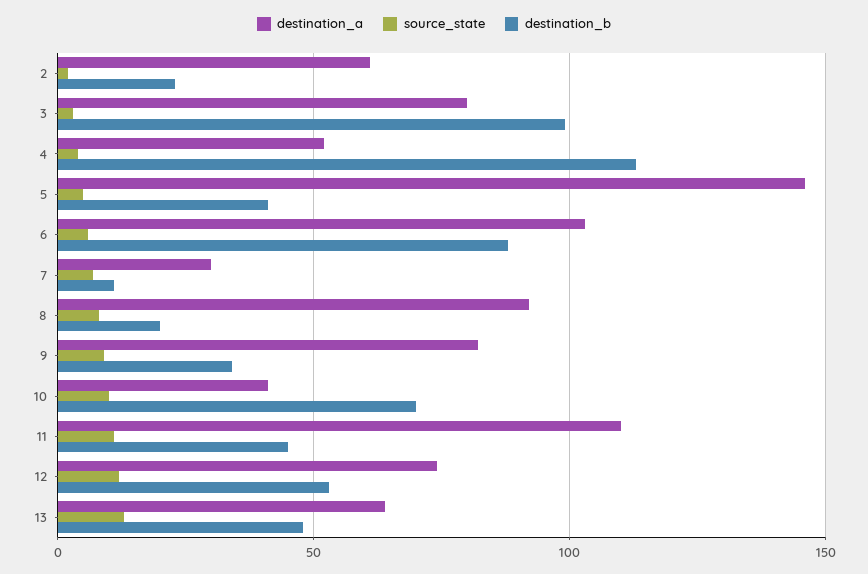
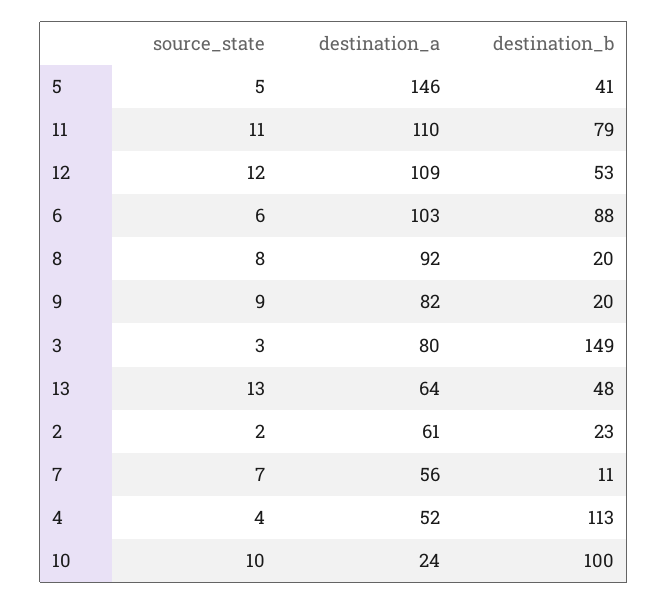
destination_b, 3: 100 -> 149
destination_a, 7: 30 -> 56
destination_b, 9: 35 -> 20
destination_a, 10: 40 -> 24
destination_b, 10: 70 -> 100
destination_b, 11: 45 -> 79
destination_a, 12: 75 -> 109

